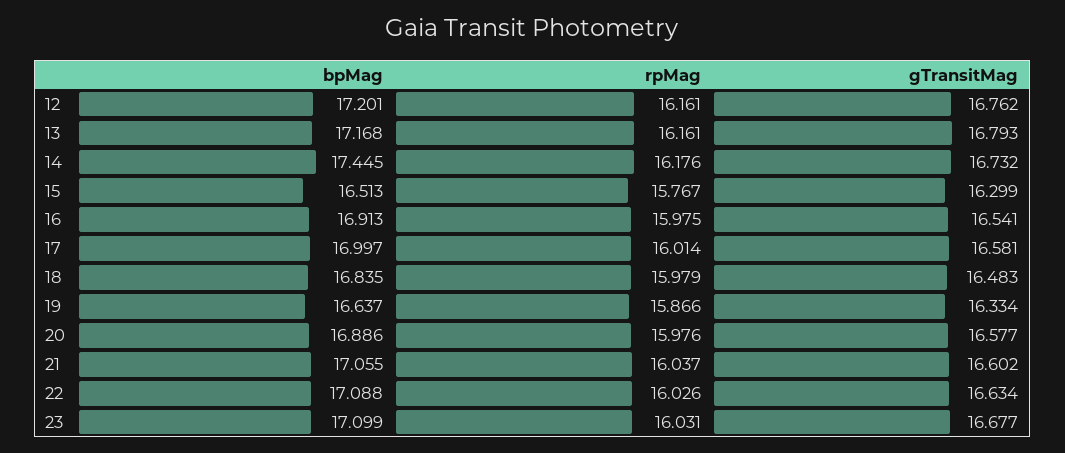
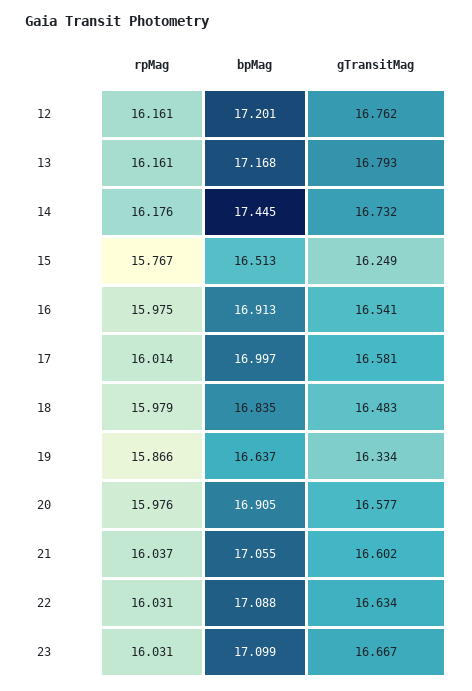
gTransitMag, 15: 16.299 -> 16.249
bpMag, 20: 16.886 -> 16.905
rpMag, 22: 16.026 -> 16.031
gTransitMag, 23: 16.677 -> 16.667

